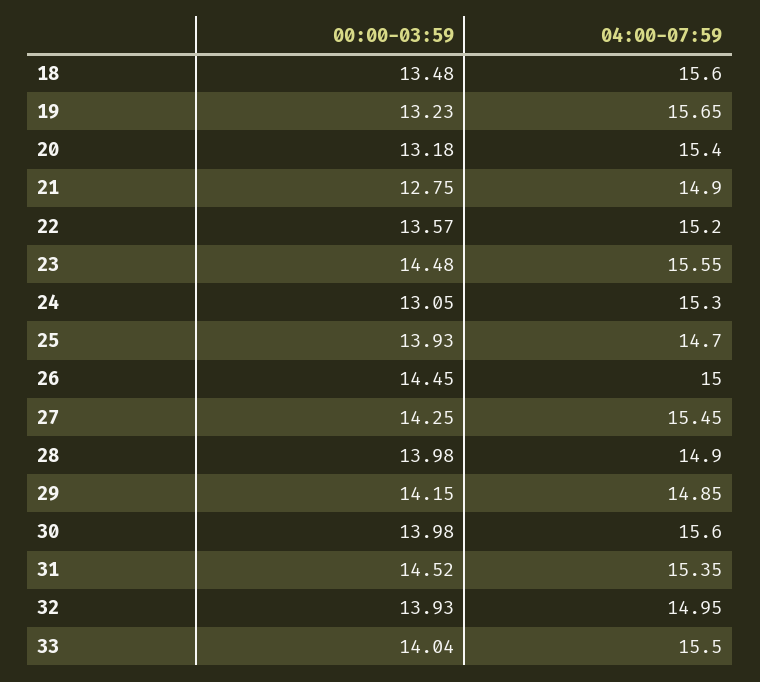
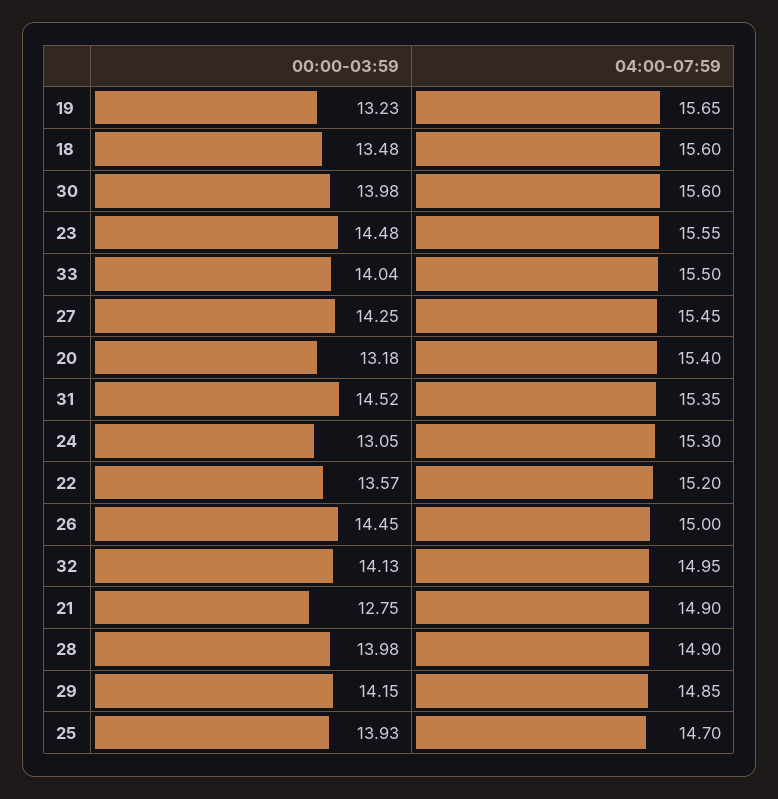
00:00-03:59, 32: 13.93 -> 14.13

